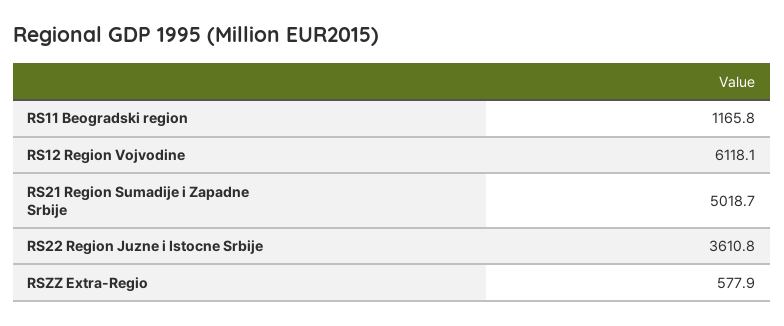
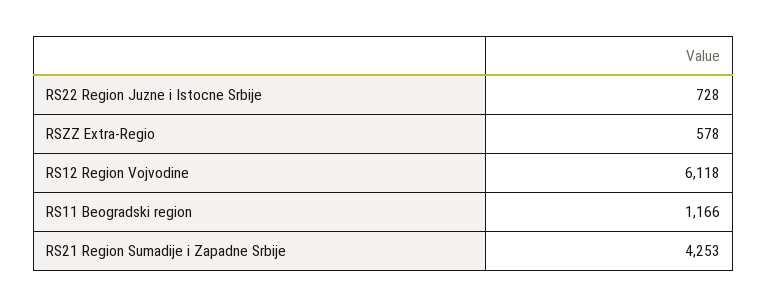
RS21 Region Sumadije i Zapadne Srbije: 5018.7 -> 4253
RS22 Region Juzne i Istocne Srbije: 3610.8 -> 728

